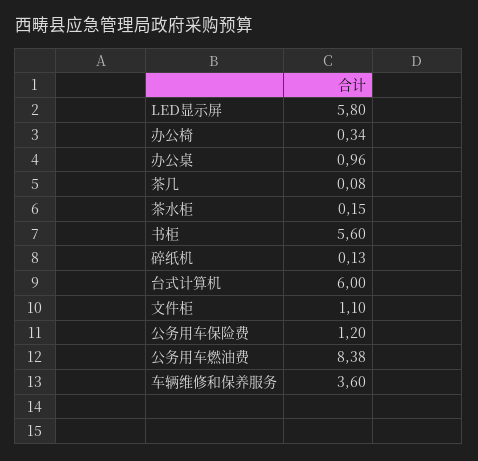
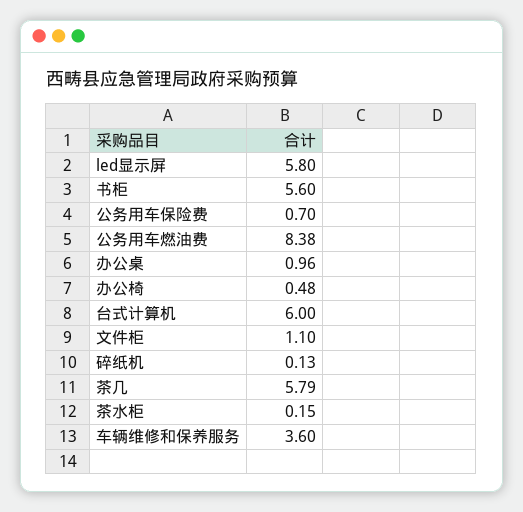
办公椅: 0.34 -> 0.48
茶几: 0.08 -> 5.79
公务用车保险费: 1.2 -> 0.7

